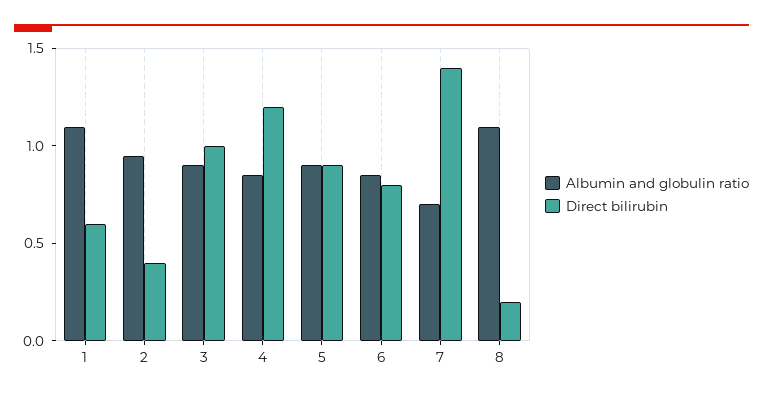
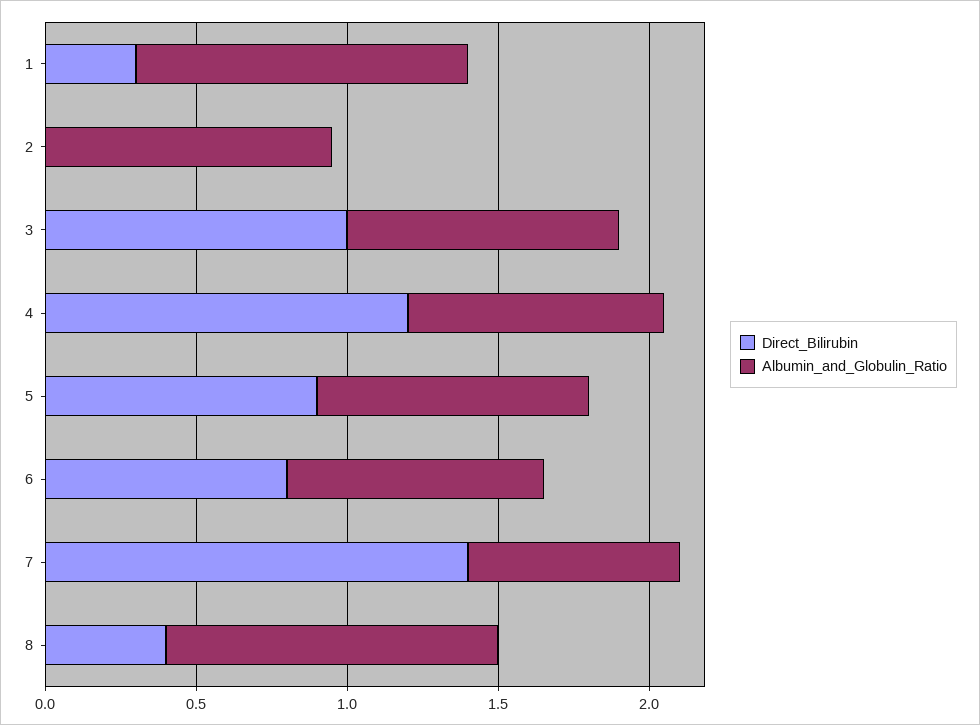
Direct bilirubin, 1: 0.6 -> 0.3
Direct bilirubin, 2: 0.4 -> 0
Direct bilirubin, 8: 0.2 -> 0.4

